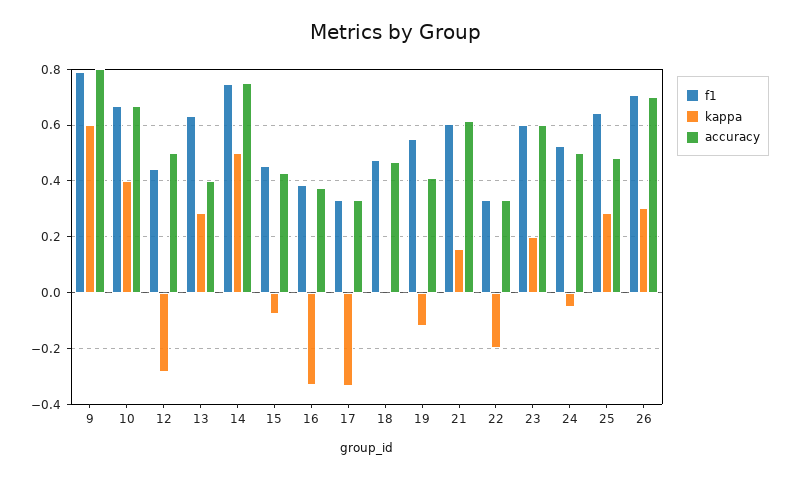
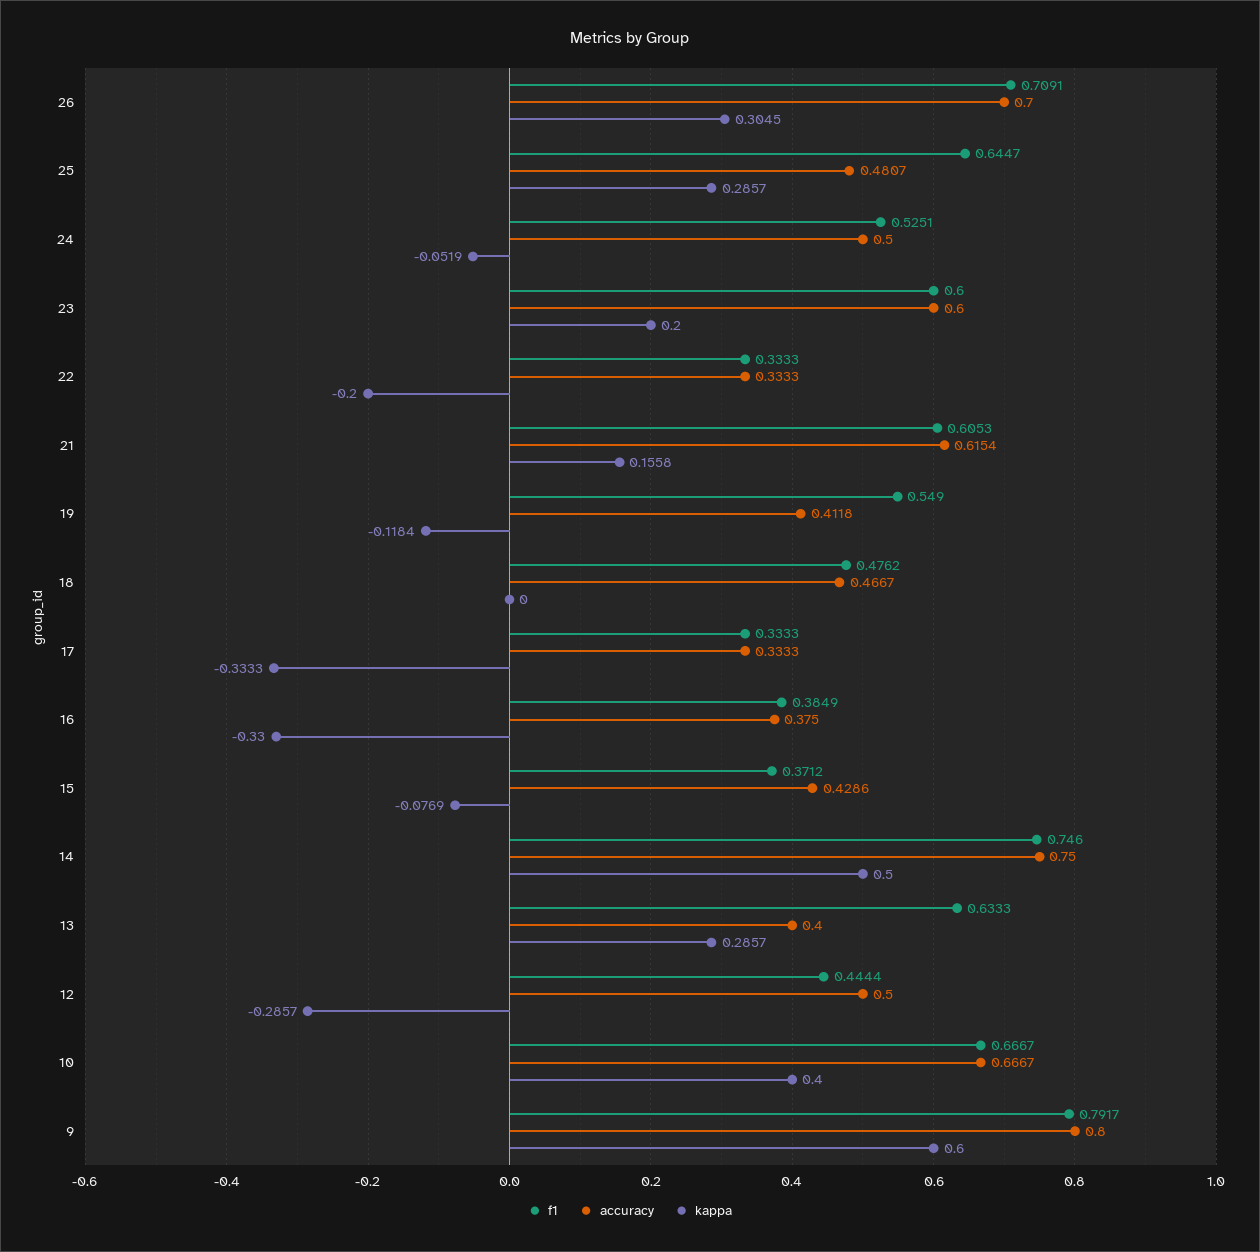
f1, 15: 0.45 -> 0.3712

